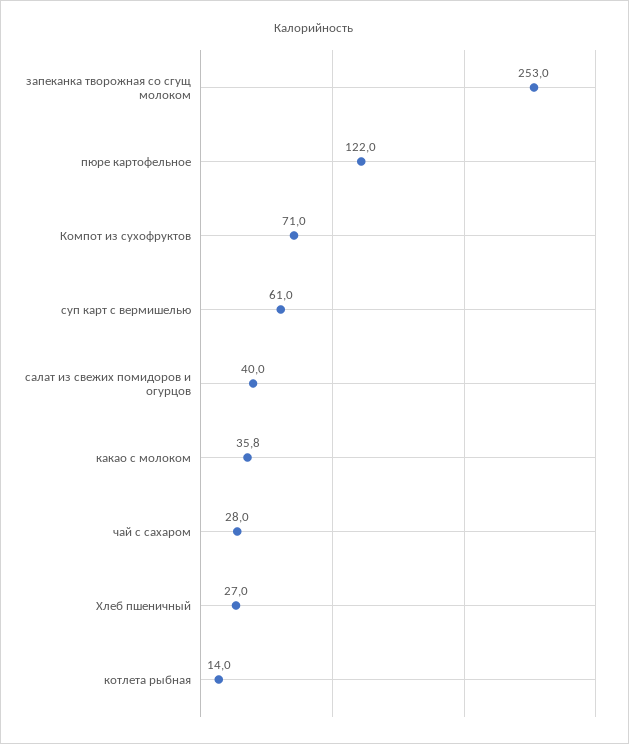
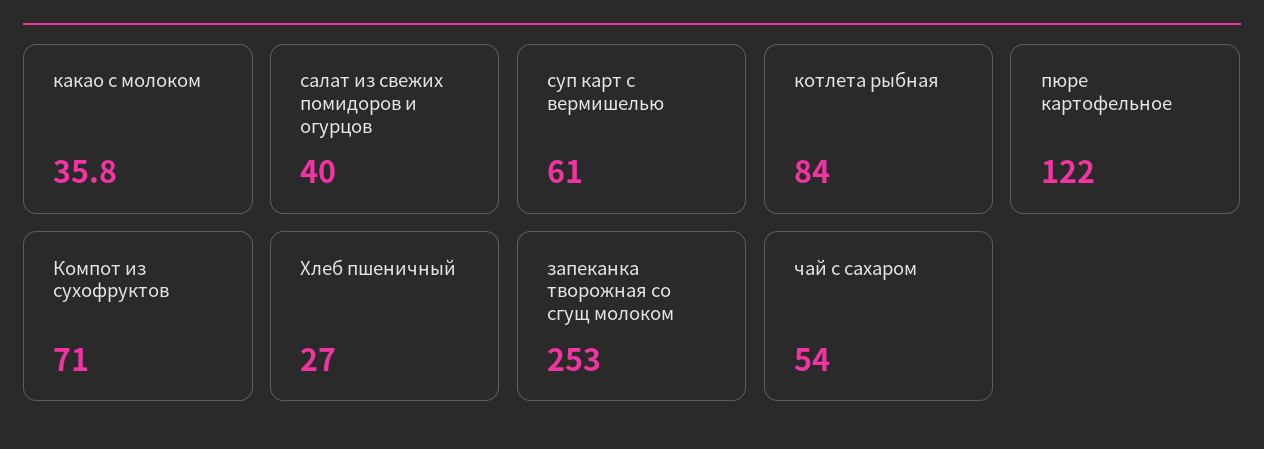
чай с сахаром: 28 -> 54
котлета рыбная: 14 -> 84

